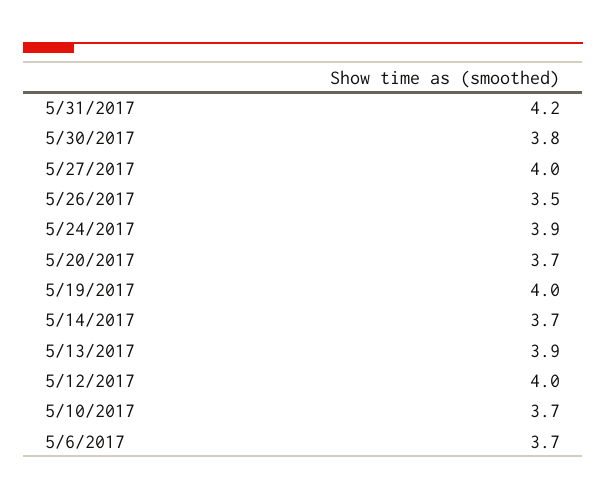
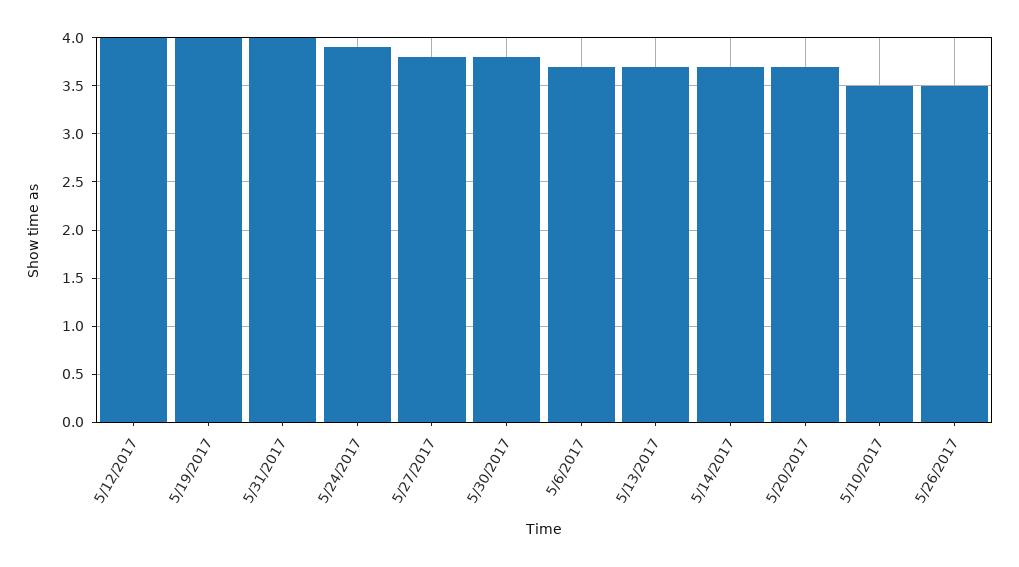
5/31/2017: 4.2 -> 4
5/27/2017: 4 -> 3.8
5/13/2017: 3.9 -> 3.7
5/10/2017: 3.7 -> 3.5

